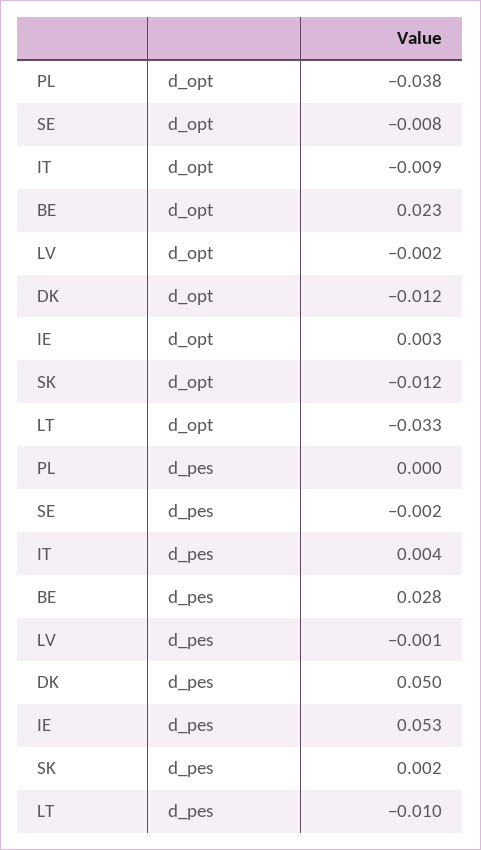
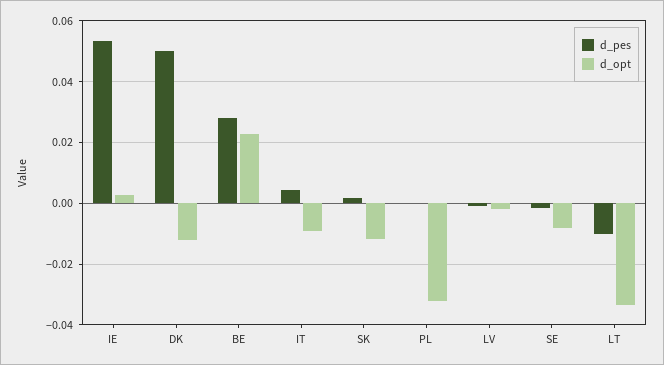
d_opt, PL: -0.038 -> -0.032

